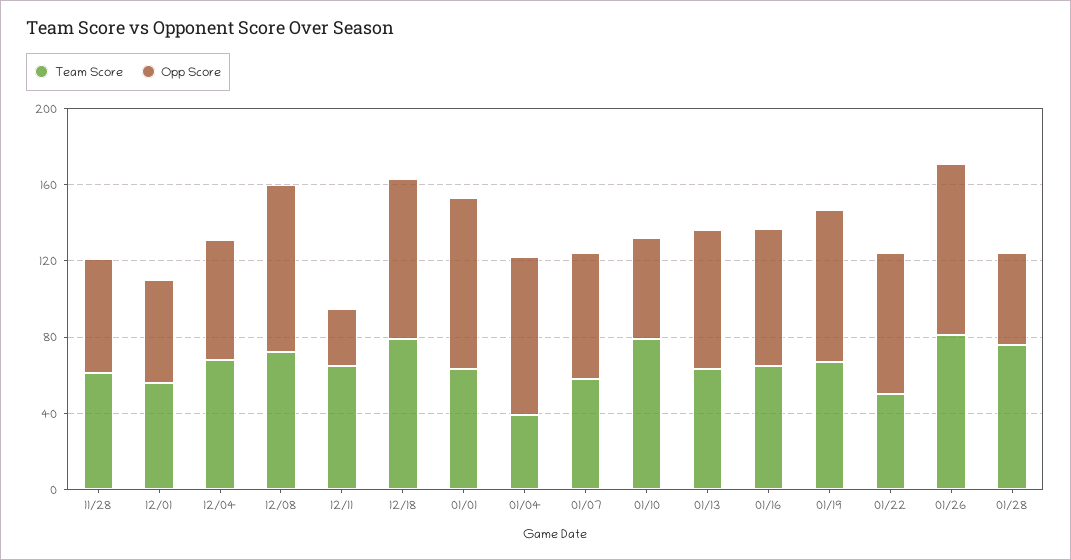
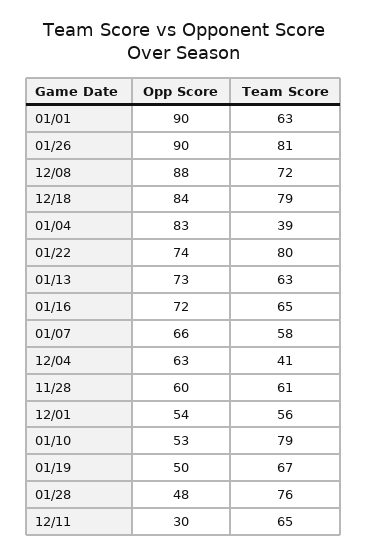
Team Score, 12/04: 70 -> 41
Opp Score, 01/19: 80 -> 50
Team Score, 01/22: 50 -> 80

